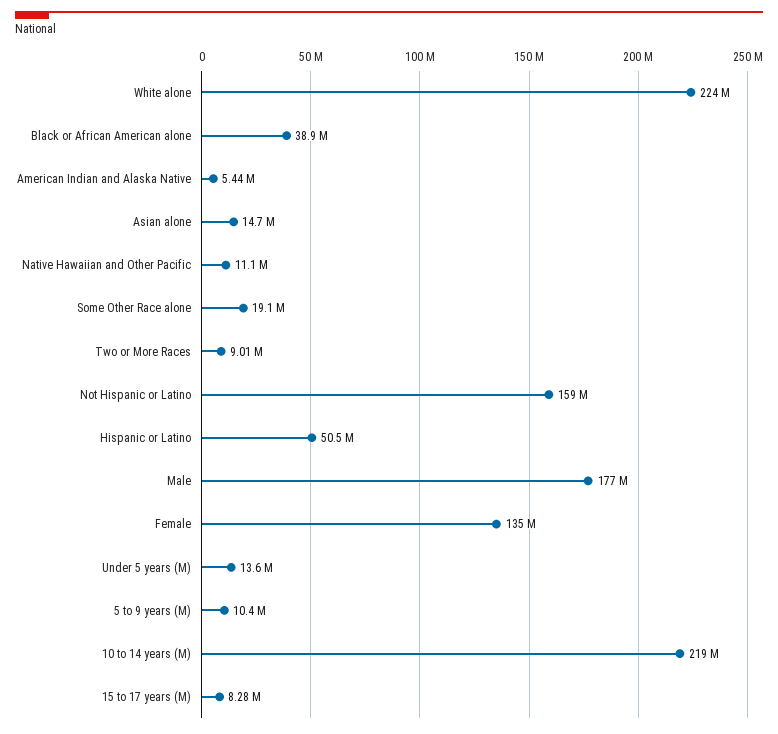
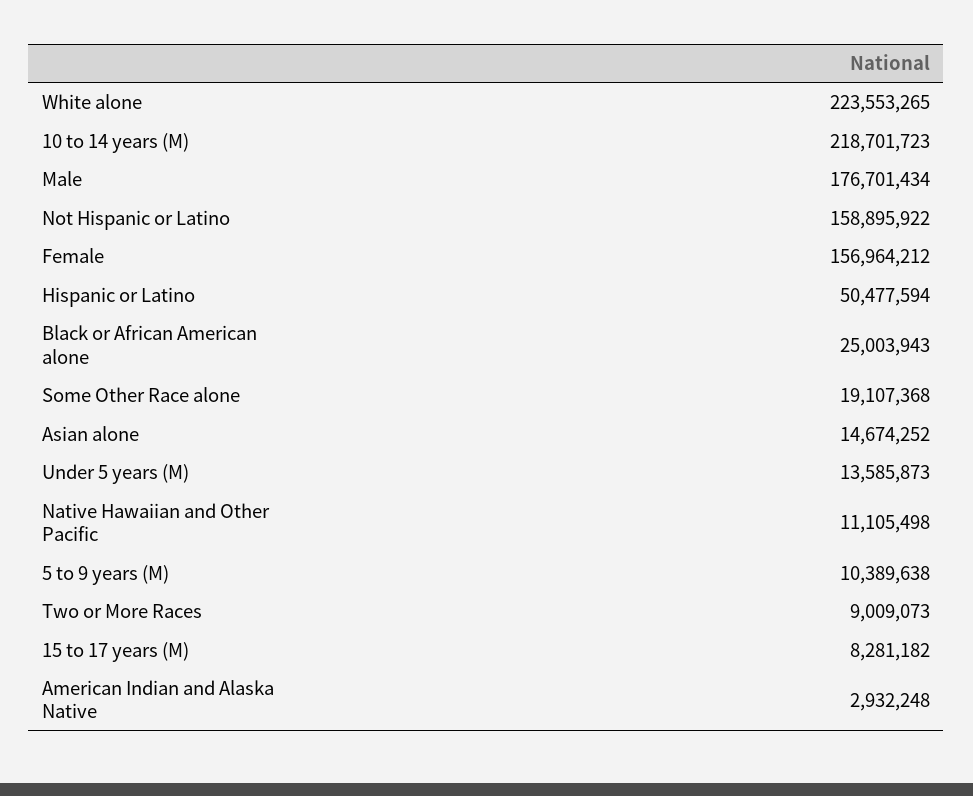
Black or African American alone: 38900000 -> 25003943
American Indian and Alaska Native: 5440000 -> 2932248
Female: 135000000 -> 156964212

